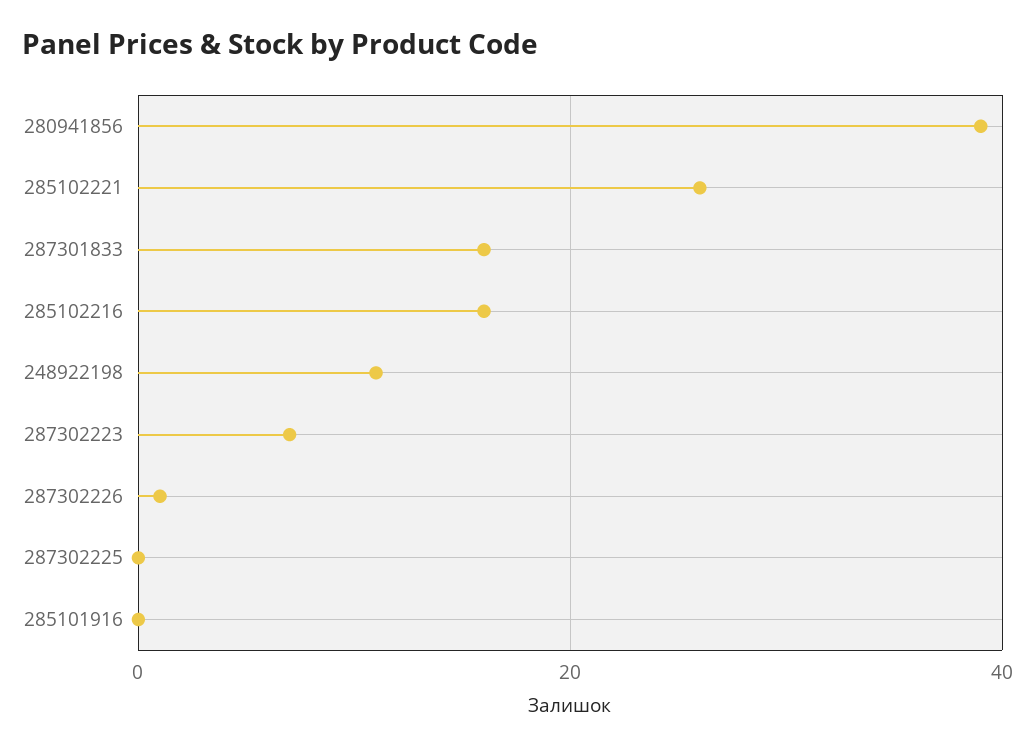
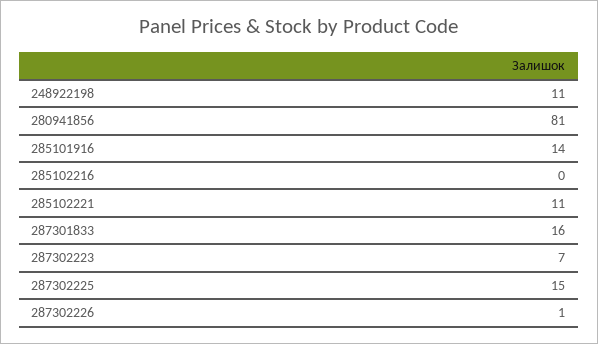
280941856: 40 -> 81
285102221: 25 -> 11
285102216: 15 -> 0
287302225: 0 -> 15
285101916: 0 -> 14

